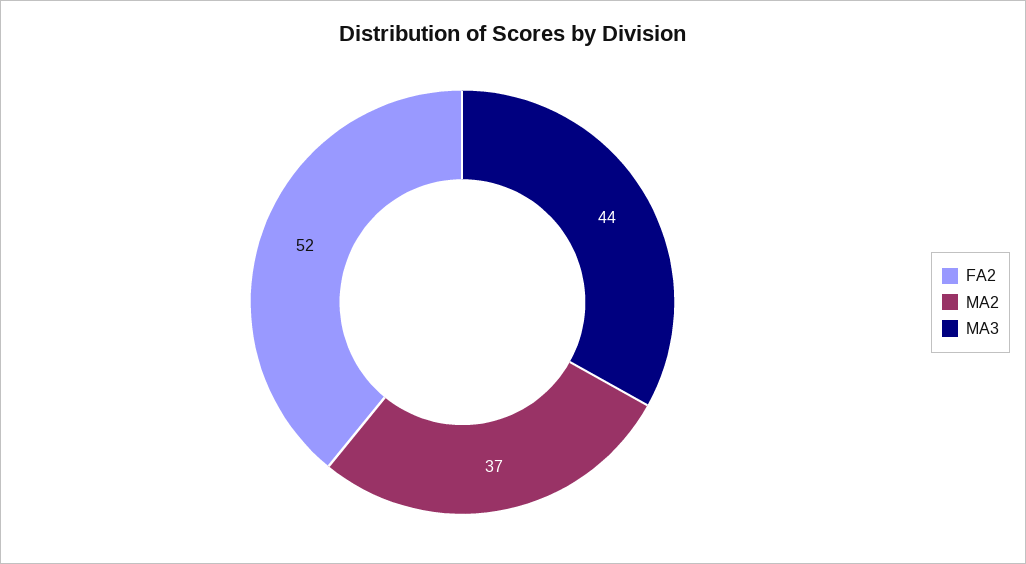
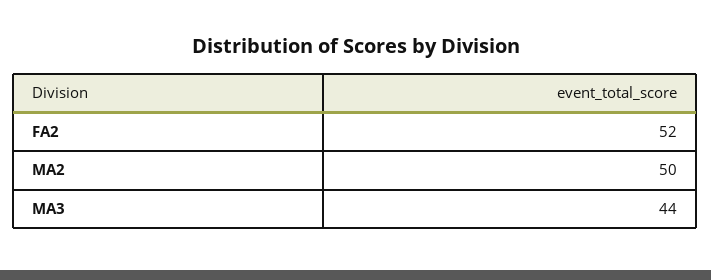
MA2: 37 -> 50

